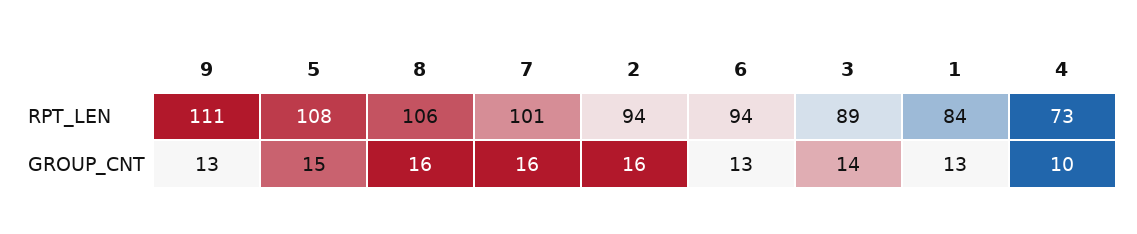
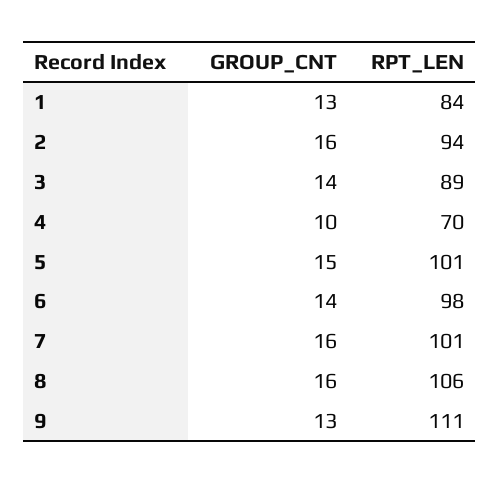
5, RPT_LEN: 108 -> 101
6, RPT_LEN: 94 -> 98
4, RPT_LEN: 73 -> 70
6, GROUP_CNT: 13 -> 14

